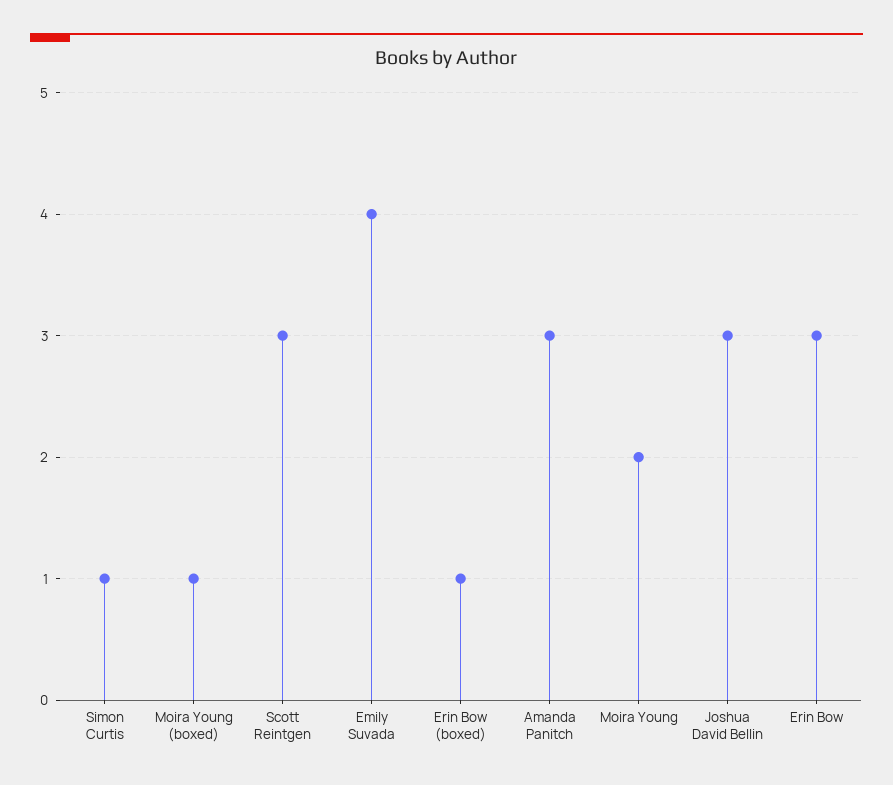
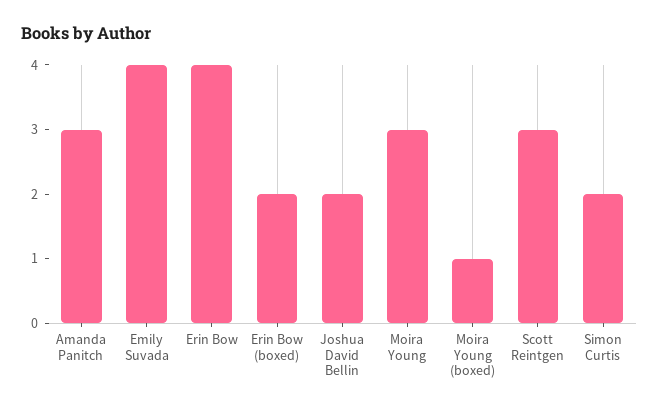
Simon Curtis: 1 -> 2
Erin Bow (boxed): 1 -> 2
Moira Young: 2 -> 3
Joshua David Bellin: 3 -> 2
Erin Bow: 3 -> 4

